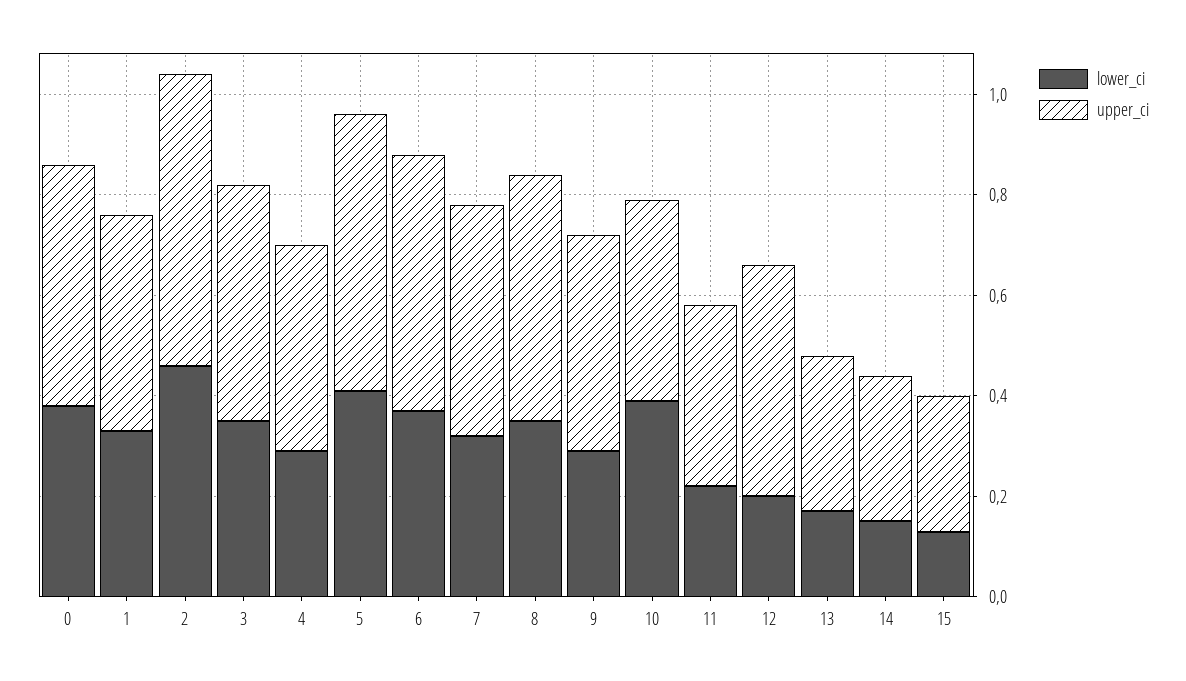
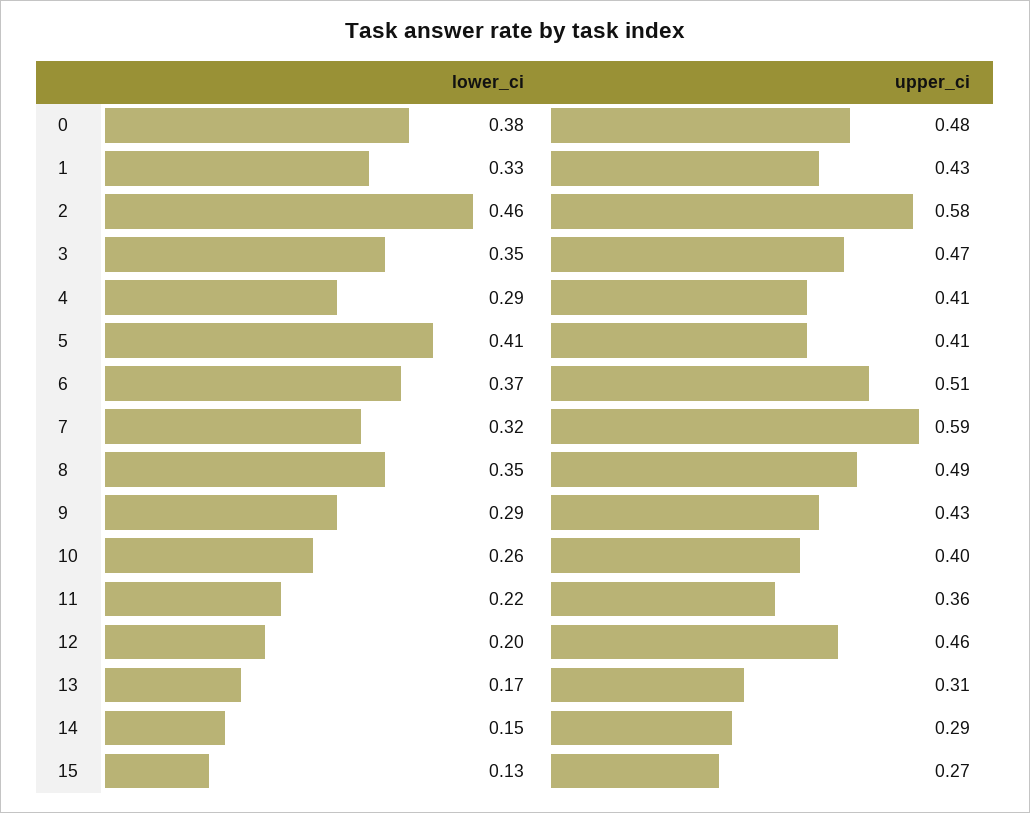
upper_ci, 5: 0.55 -> 0.41
upper_ci, 7: 0.45 -> 0.59
lower_ci, 10: 0.4 -> 0.26

